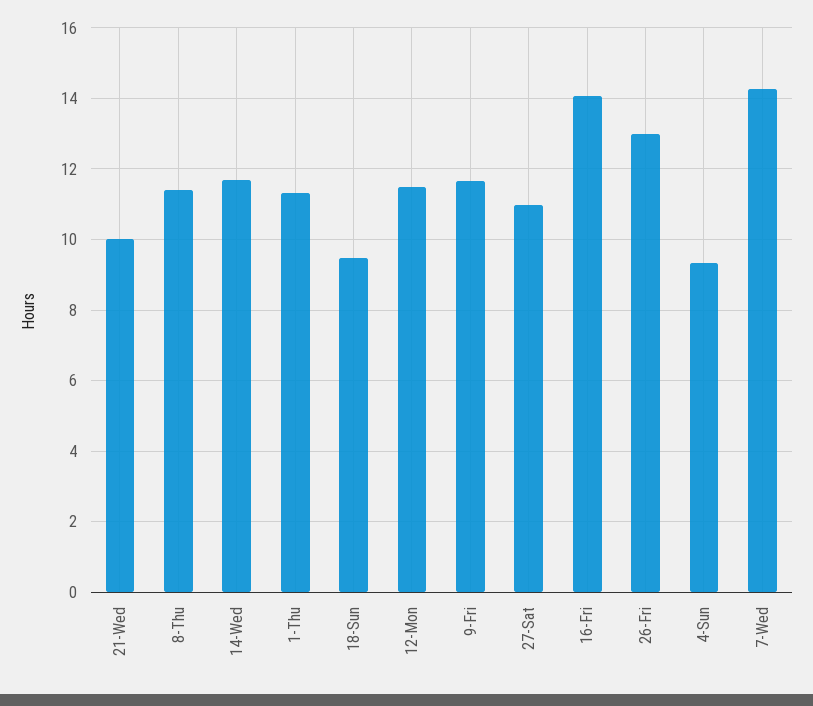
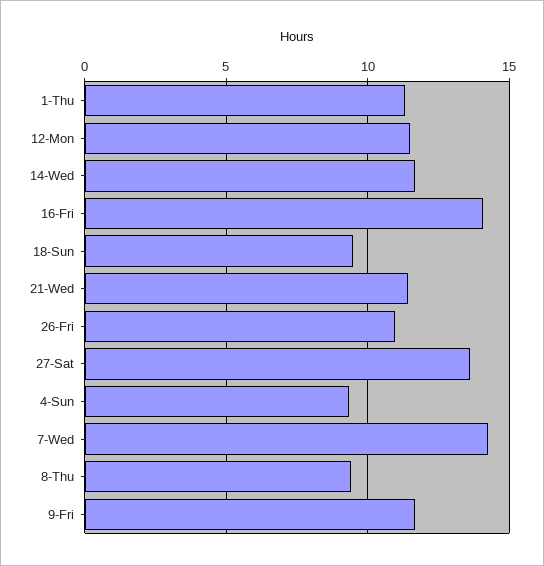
21-Wed: 10 -> 11.5
8-Thu: 11.4 -> 9.5
27-Sat: 11 -> 13.5
26-Fri: 13 -> 11

